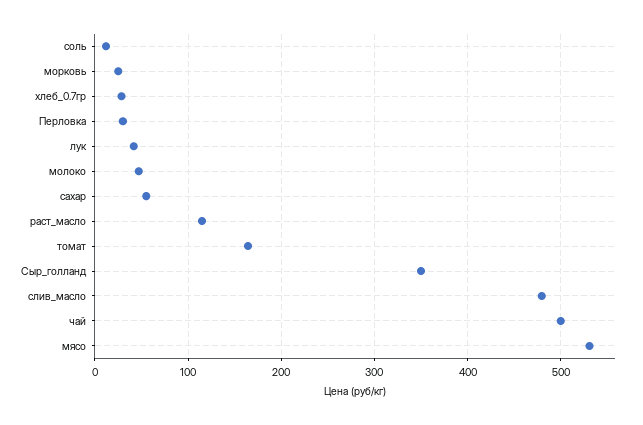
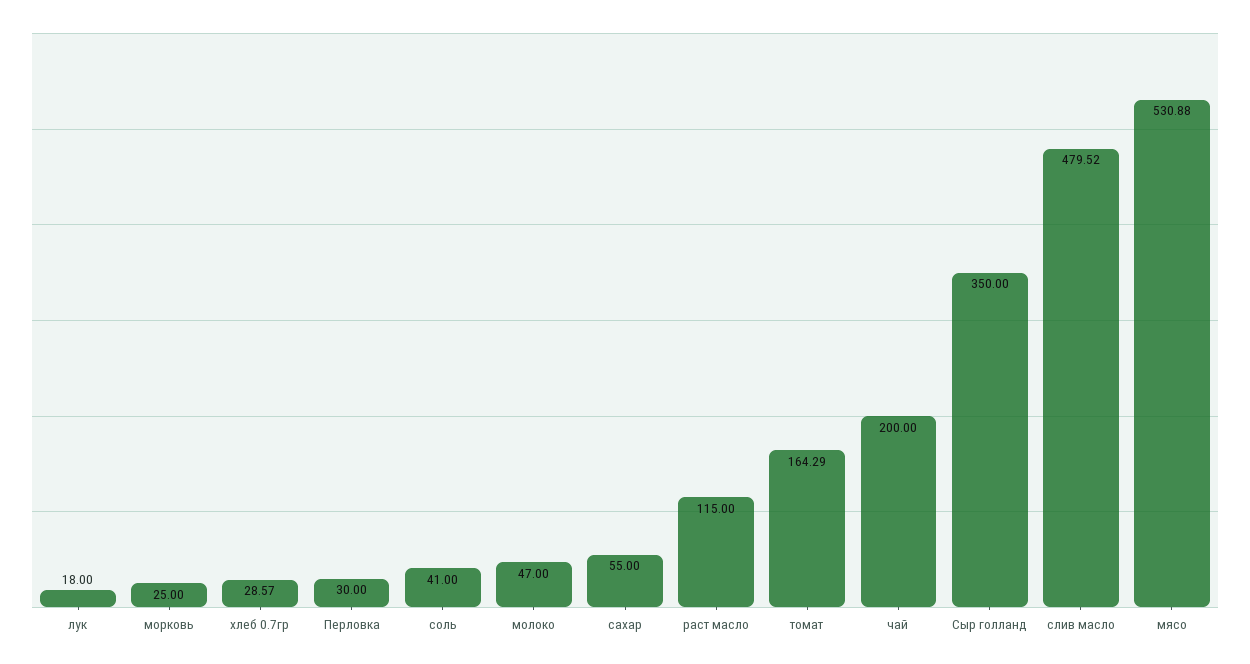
соль: 10 -> 41
лук: 40 -> 18
чай: 500 -> 200

